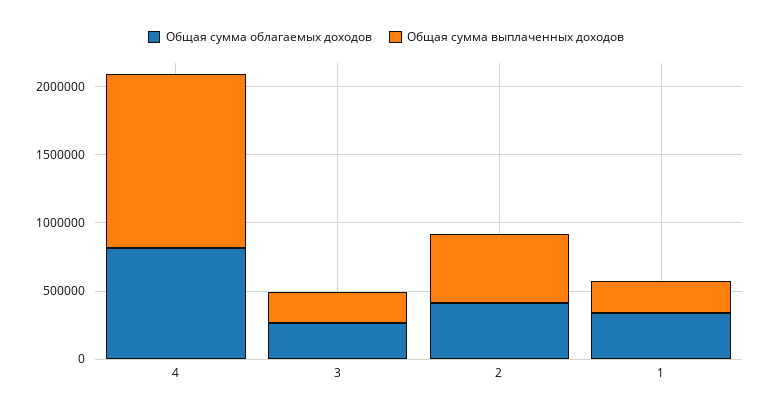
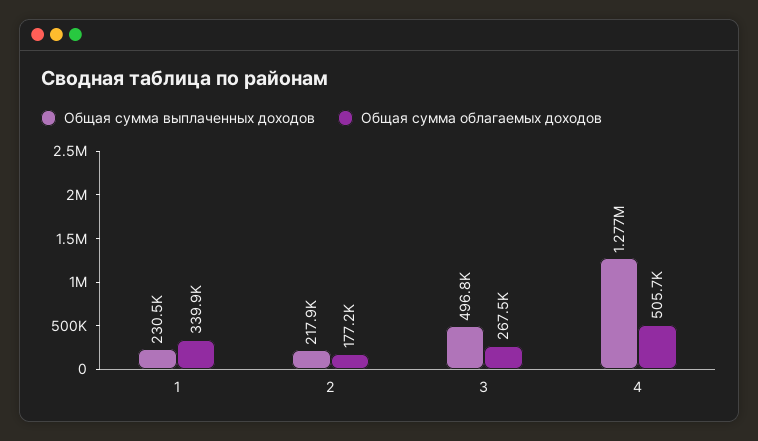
Общая сумма облагаемых доходов, 4: 800000 -> 505700
Общая сумма выплаченных доходов, 3: 200000 -> 496800
Общая сумма облагаемых доходов, 2: 400000 -> 177200
Общая сумма выплаченных доходов, 2: 500000 -> 217900

